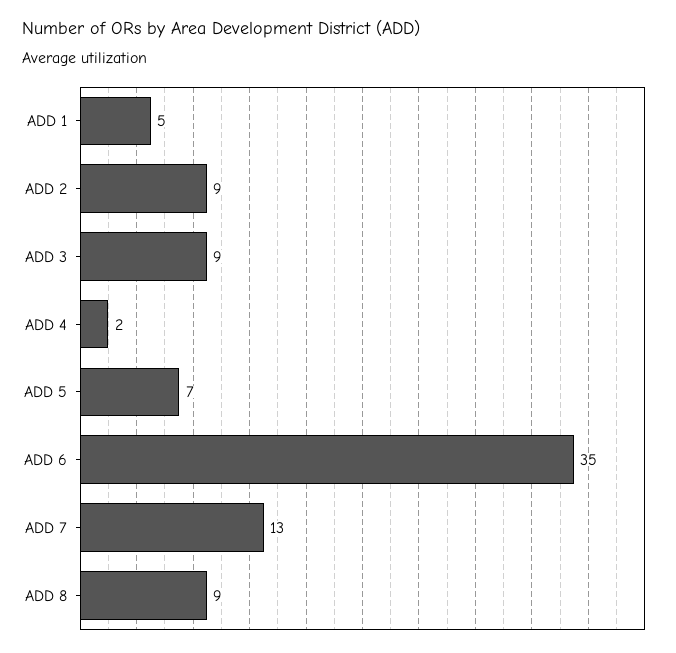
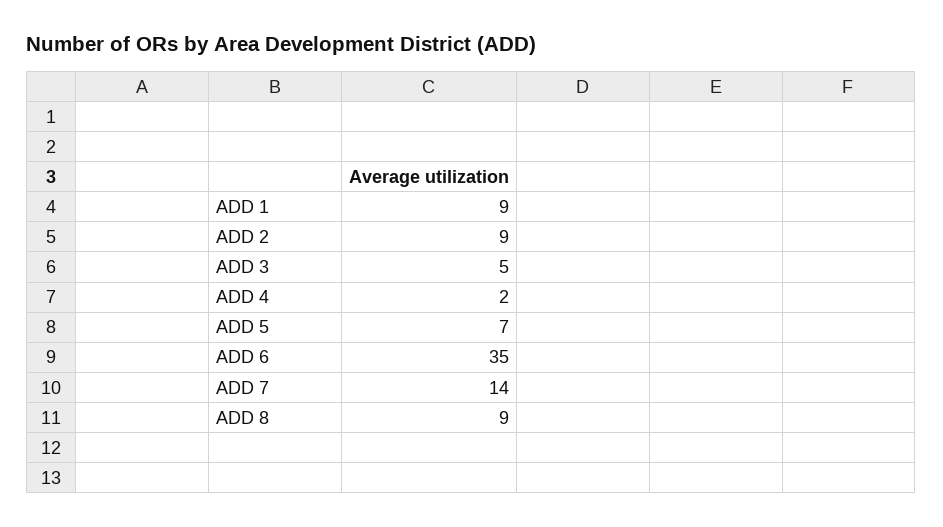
ADD 1: 5 -> 9
ADD 3: 9 -> 5
ADD 7: 13 -> 14

